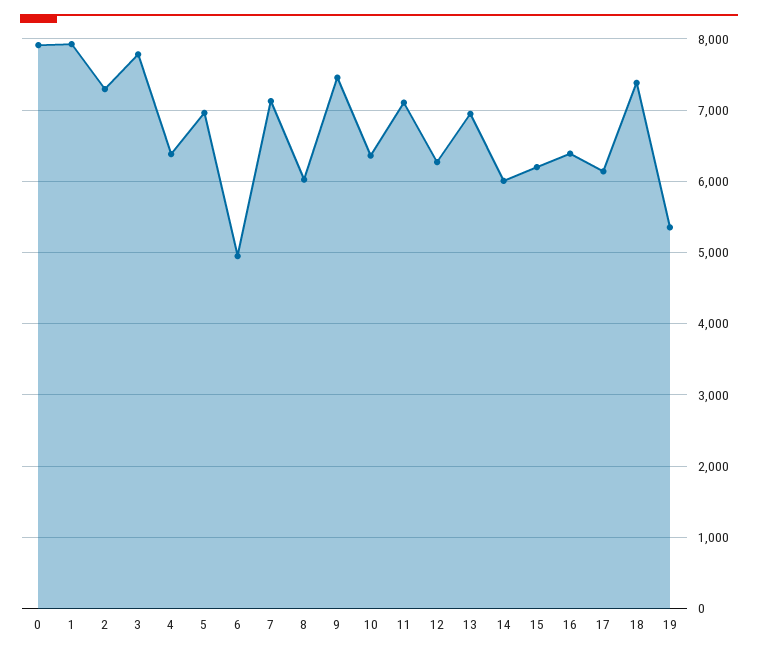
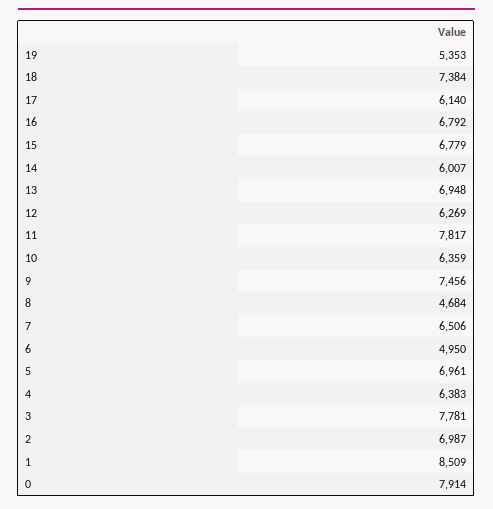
1: 7900 -> 8509
2: 7300 -> 6987
7: 7100 -> 6506
8: 6000 -> 4684
11: 7100 -> 7817
15: 6200 -> 6779
16: 6400 -> 6792

